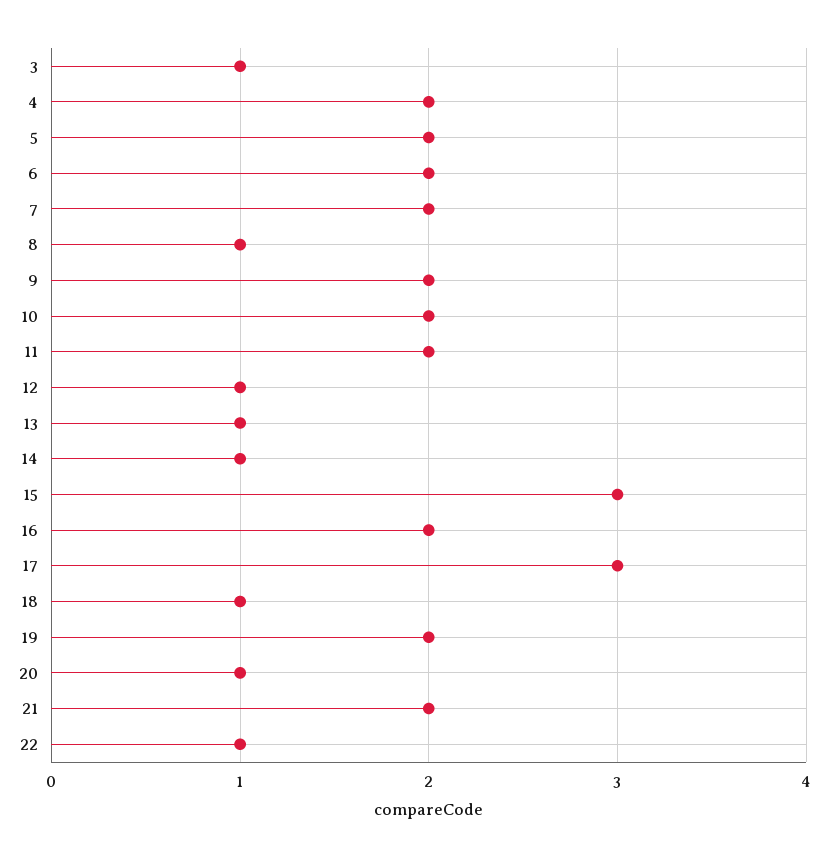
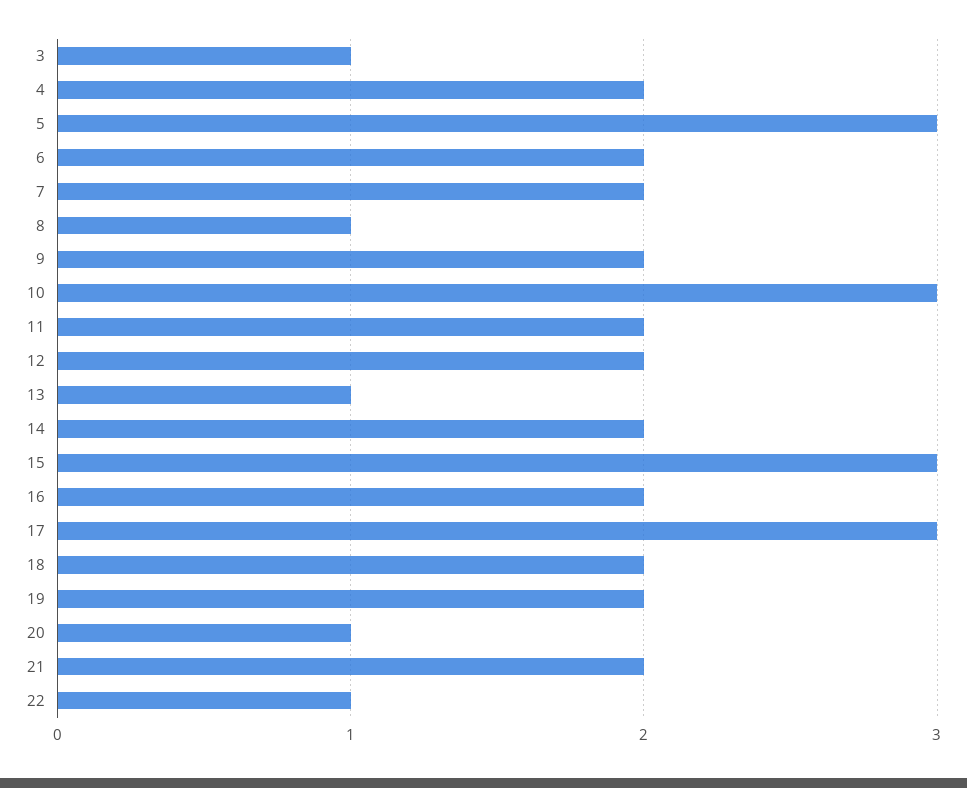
5: 2 -> 3
10: 2 -> 3
12: 1 -> 2
14: 1 -> 2
18: 1 -> 2

